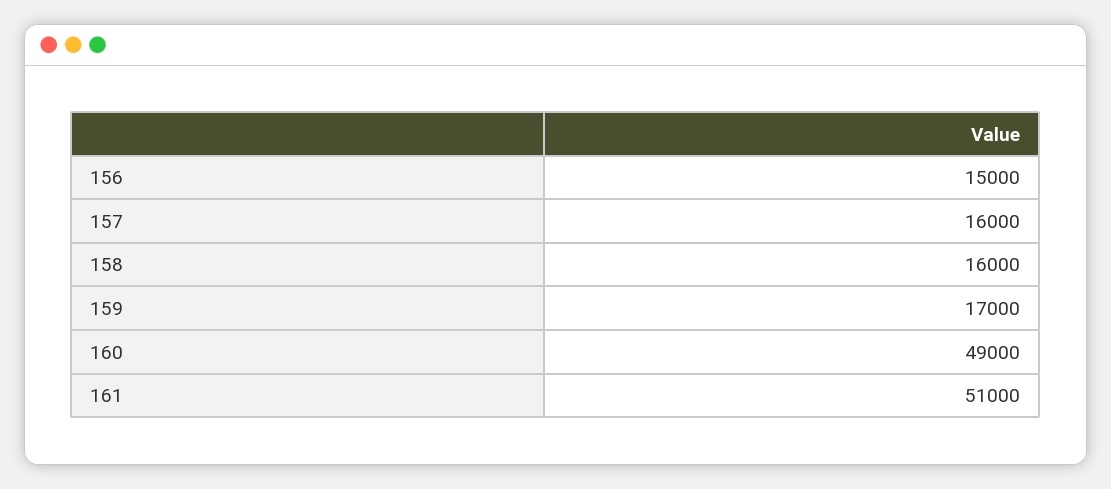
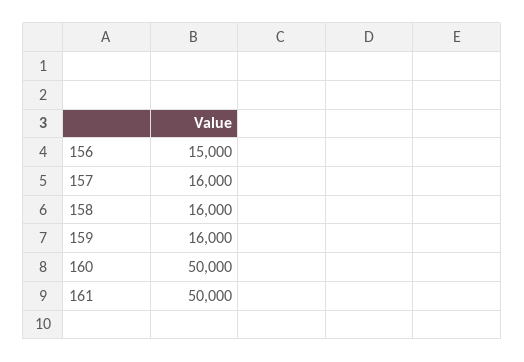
159: 17000 -> 16000
160: 49000 -> 50000
161: 51000 -> 50000

